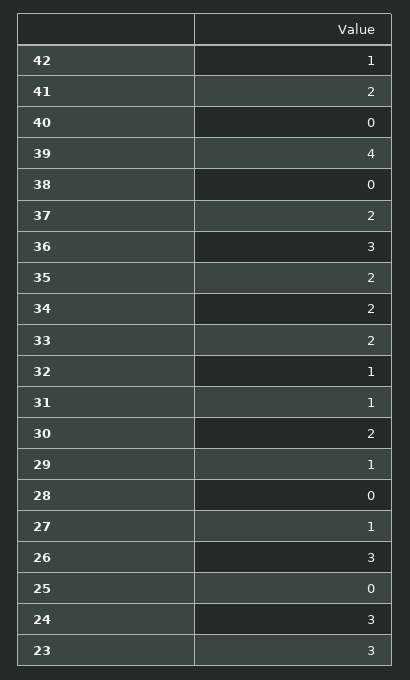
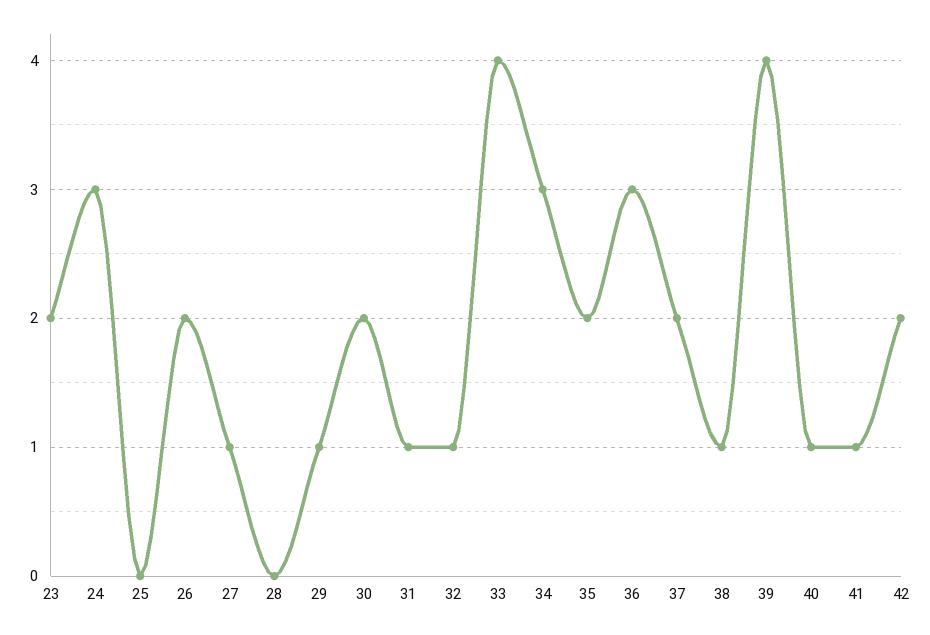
42: 1 -> 2
41: 2 -> 1
40: 0 -> 1
38: 0 -> 1
34: 2 -> 3
33: 2 -> 4
26: 3 -> 2
23: 3 -> 2

